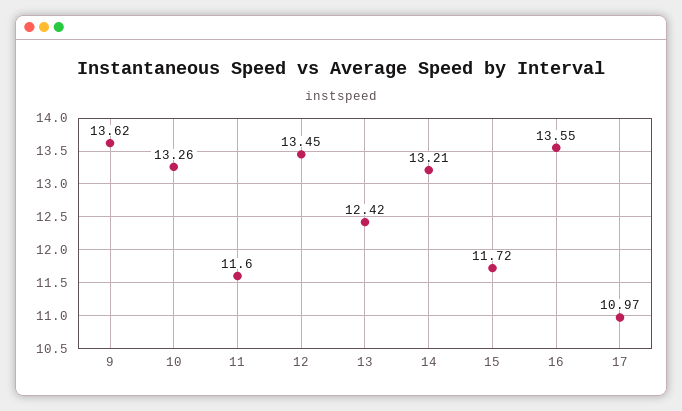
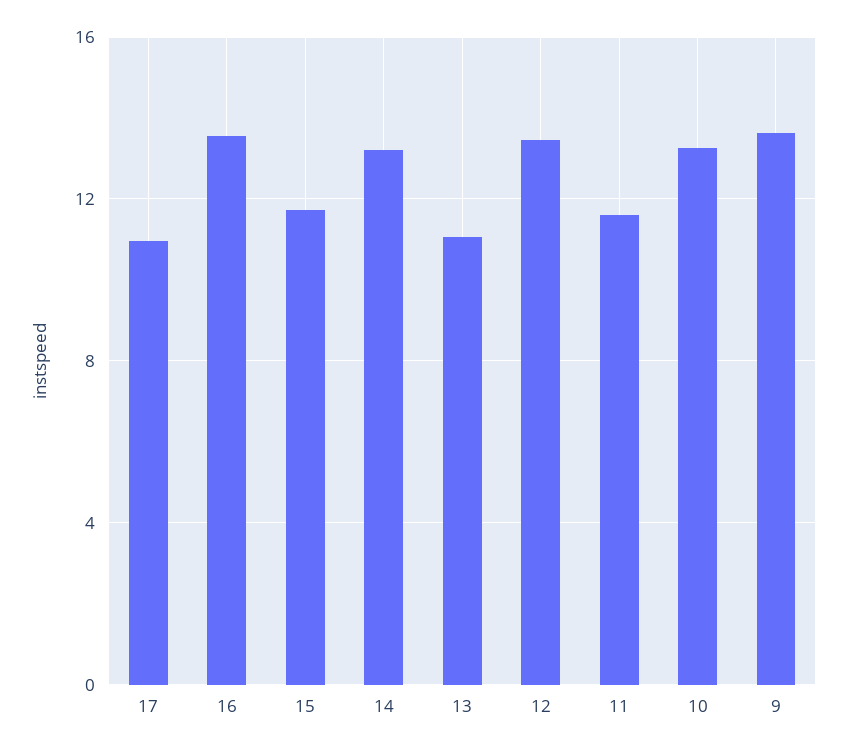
13: 12.42 -> 11

